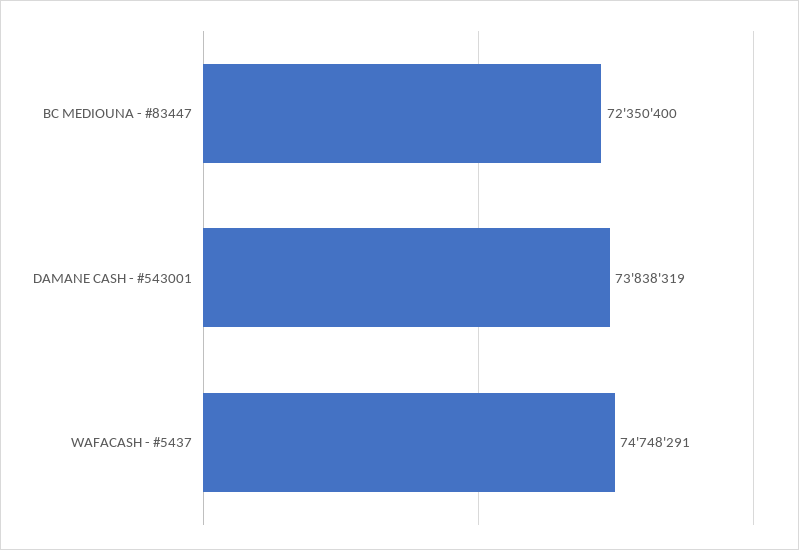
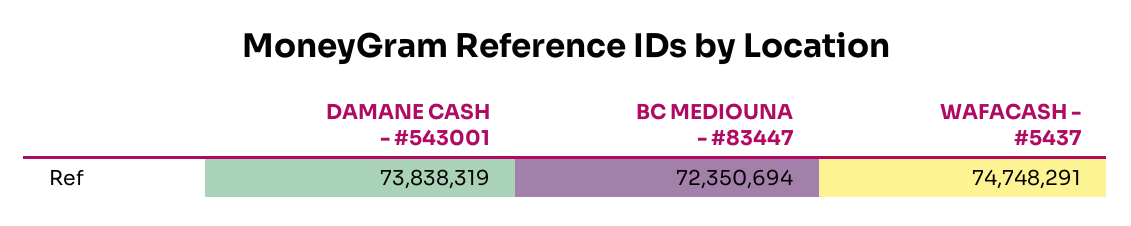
BC MEDIOUNA - #83447: 72350400 -> 72350694

